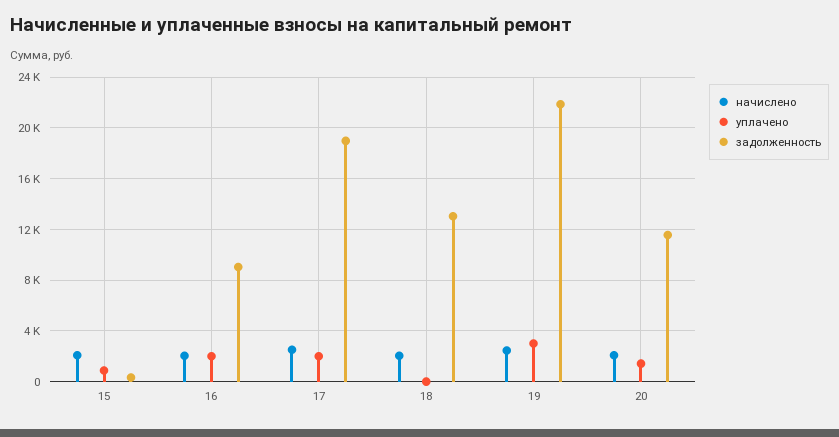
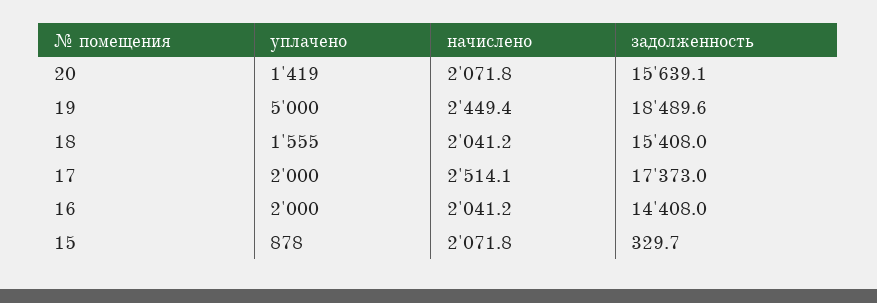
задолженность, 16: 9000 -> 14408
задолженность, 17: 19000 -> 17373
уплачено, 18: 0 -> 1555
задолженность, 18: 13000 -> 15408
уплачено, 19: 3000 -> 5000
задолженность, 19: 22000 -> 18489.6
задолженность, 20: 11500 -> 15639.1

